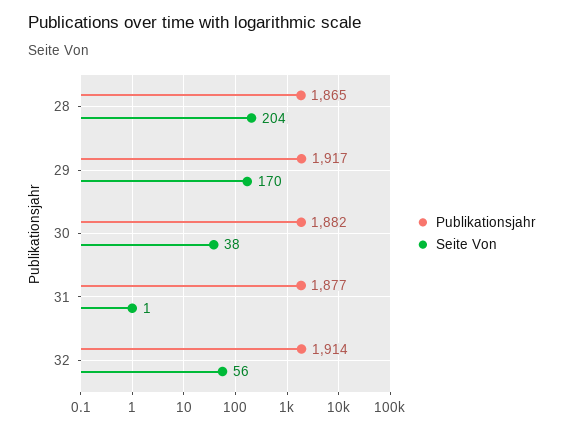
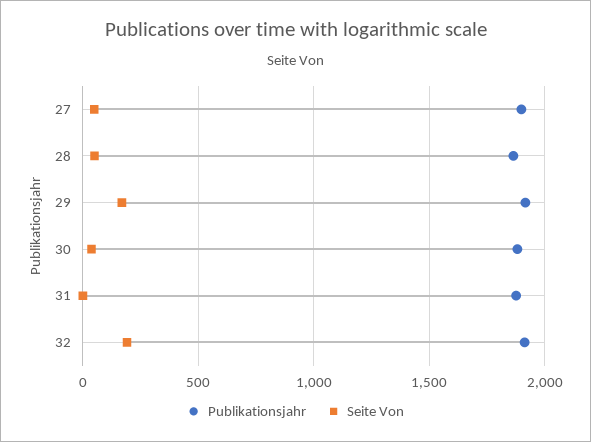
Seite Von, 28: 204 -> 50
Seite Von, 32: 56 -> 200
Publikationsjahr, 27: none -> 1900
Seite Von, 27: none -> 50

